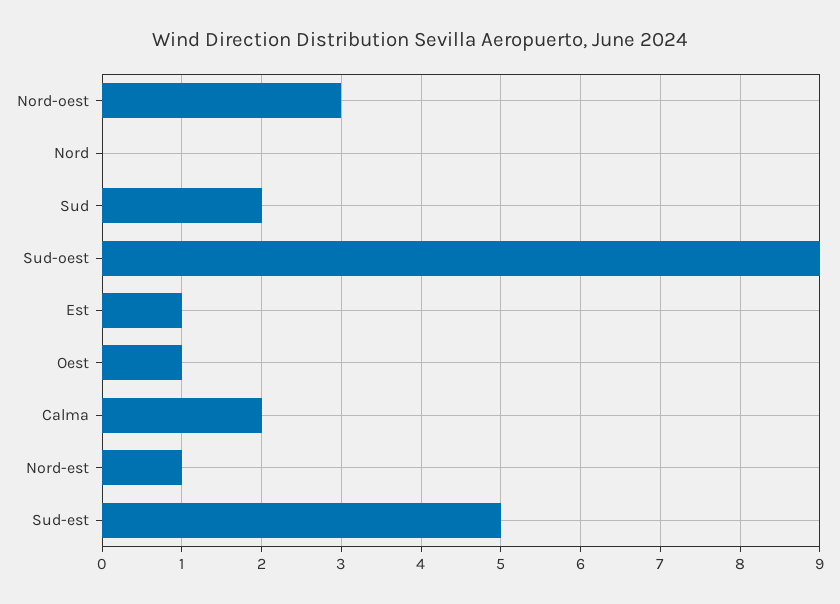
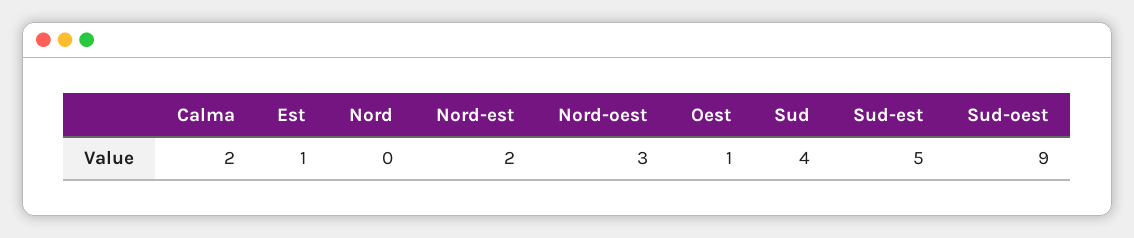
Sud: 2 -> 4
Nord-est: 1 -> 2

